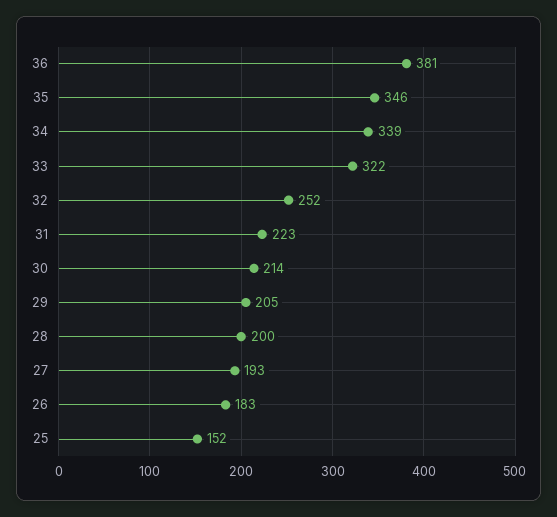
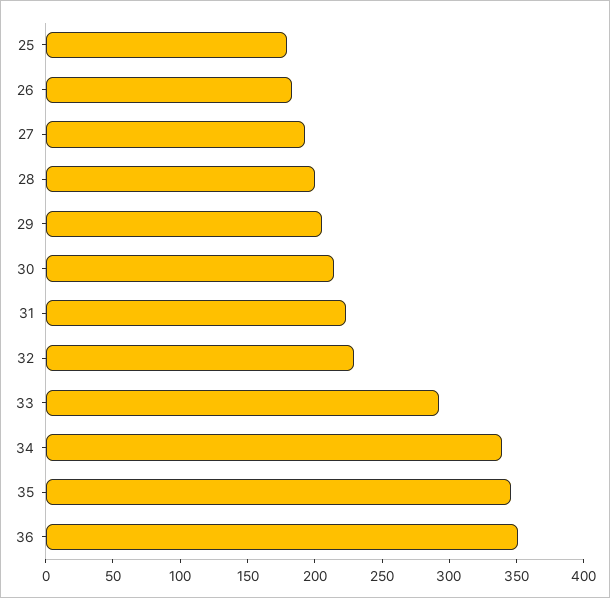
36: 381 -> 350
33: 322 -> 290
32: 252 -> 230
25: 152 -> 180

